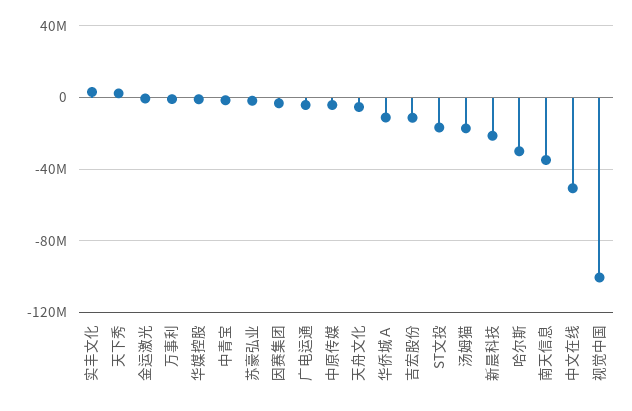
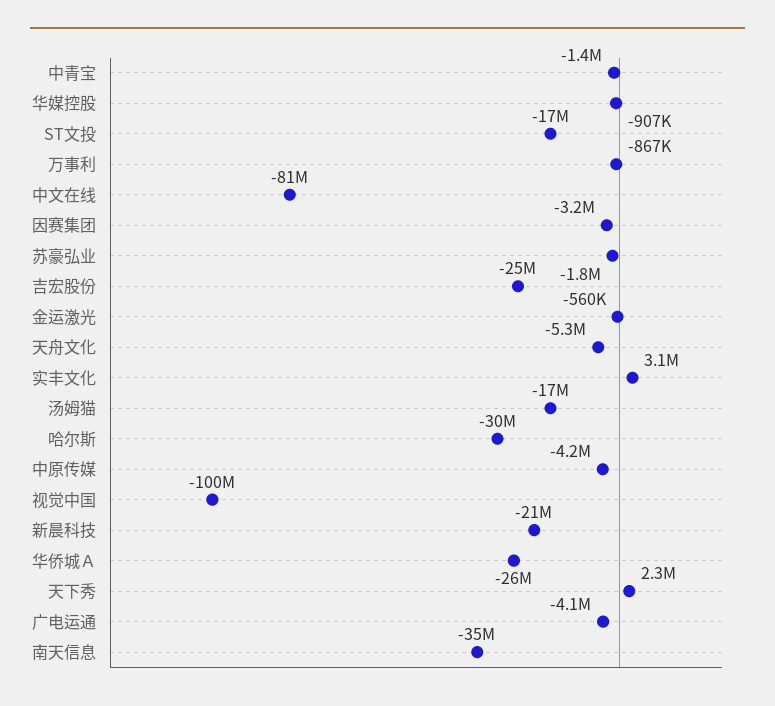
华侨城Ａ: -10000000 -> -26000000
吉宏股份: -10000000 -> -25000000
中文在线: -50000000 -> -81000000

